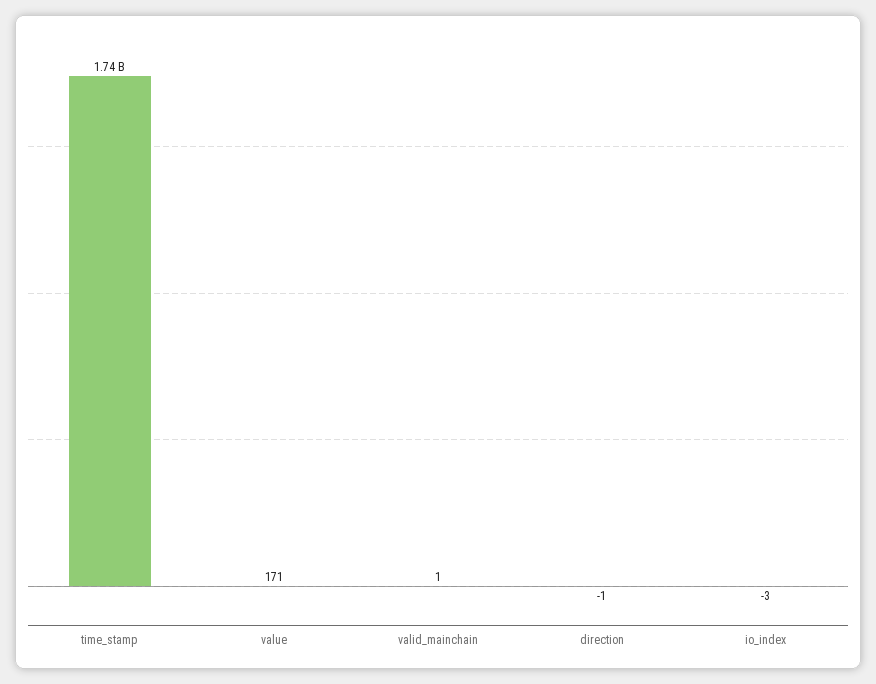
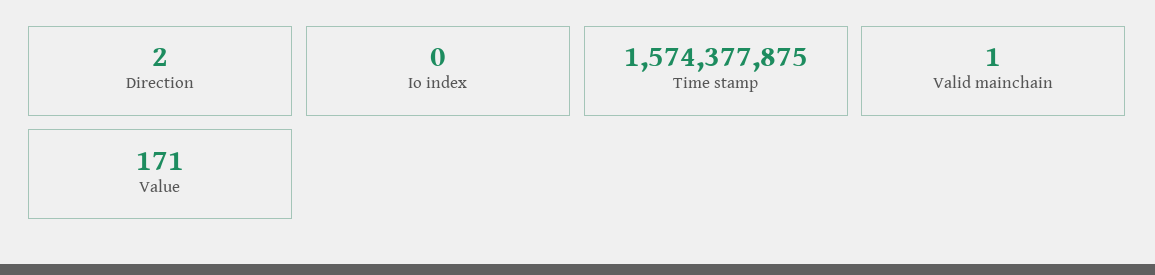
time_stamp: 1740000000 -> 1574377875
direction: -1 -> 2
io_index: -3 -> 0

